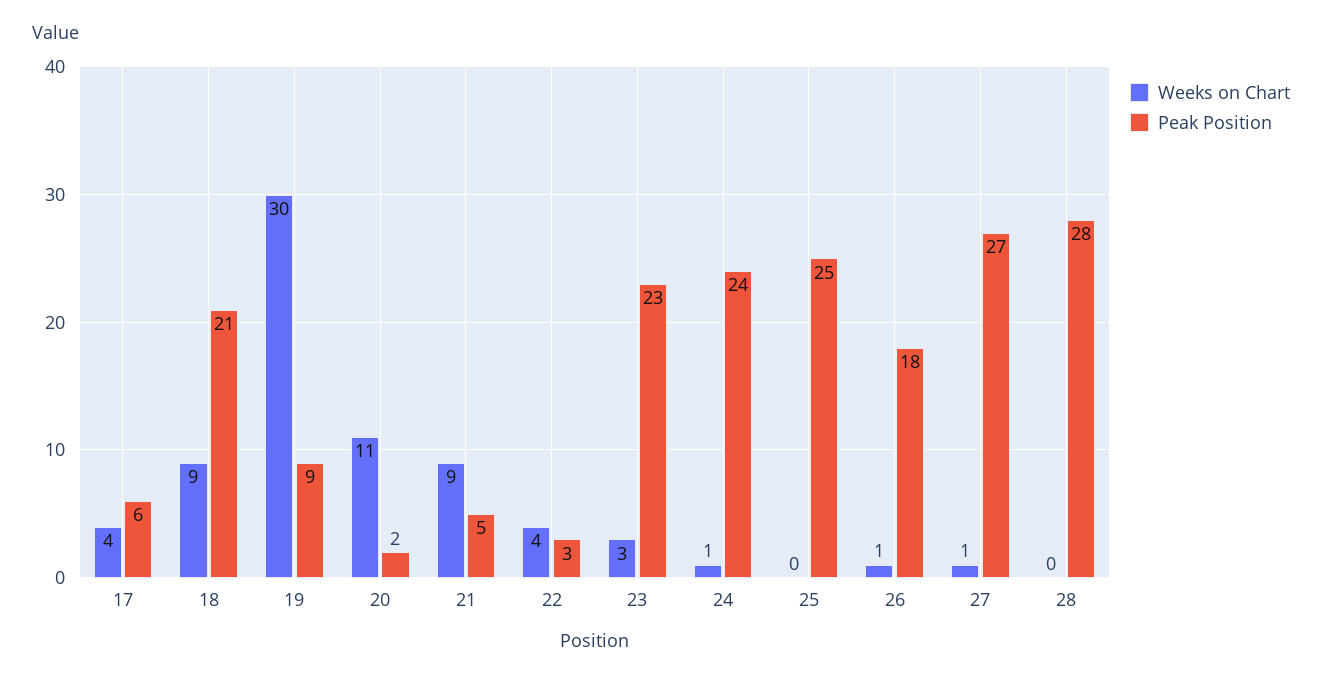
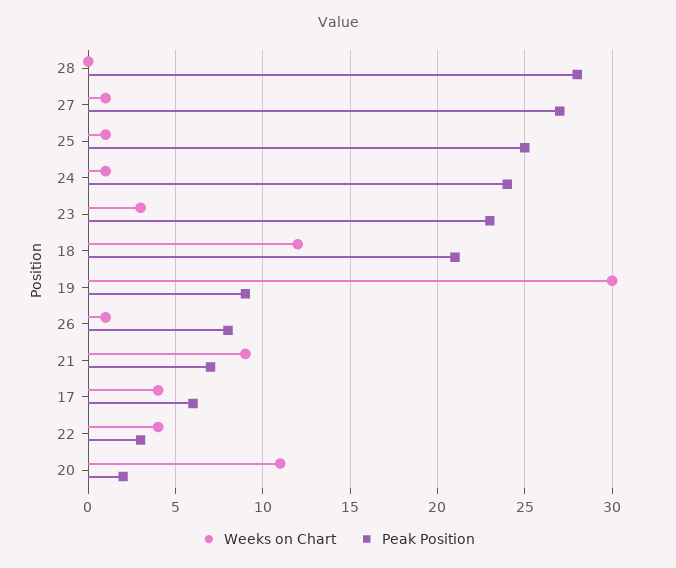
Weeks on Chart, 18: 9 -> 12
Peak Position, 21: 5 -> 7
Weeks on Chart, 25: 0 -> 1
Peak Position, 26: 18 -> 8

